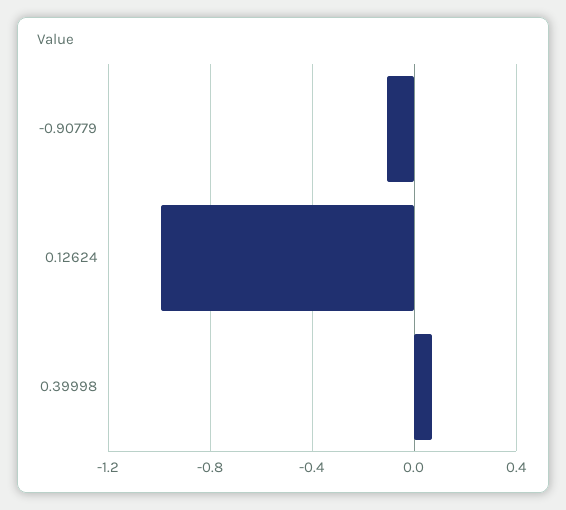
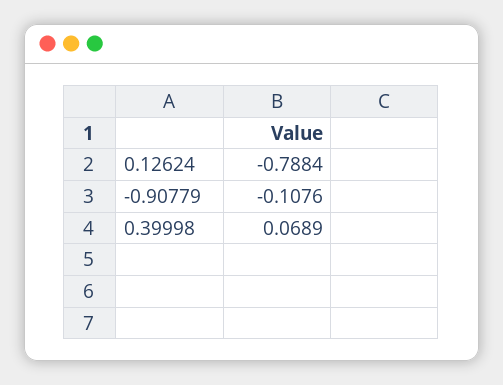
0.12624: -1 -> -0.7884

